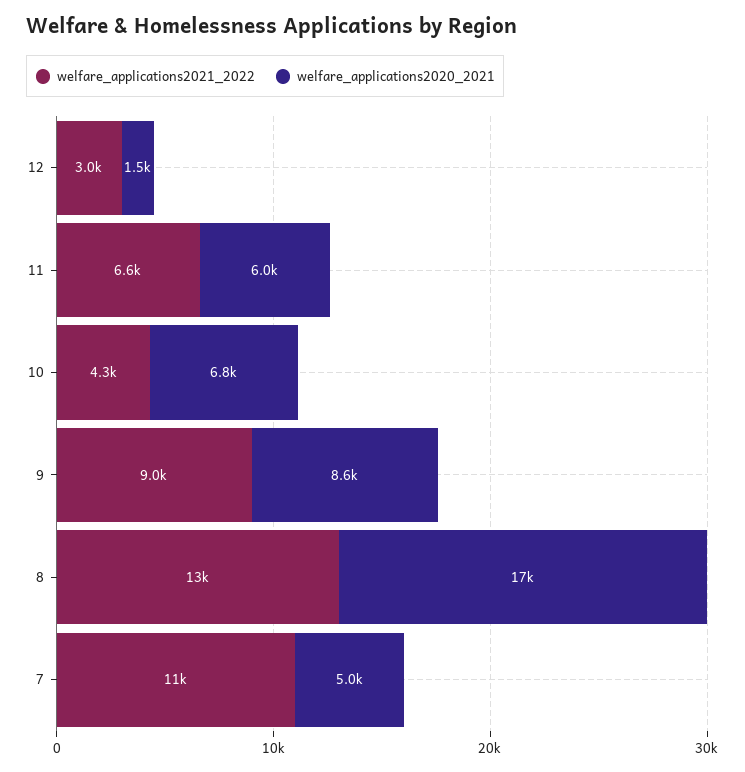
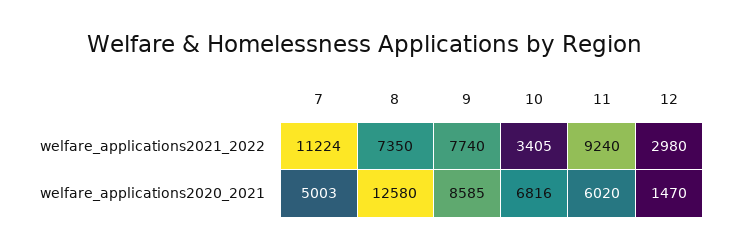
welfare_applications2021_2022, 11: 6600 -> 9240
welfare_applications2021_2022, 10: 4300 -> 3405
welfare_applications2021_2022, 9: 9000 -> 7740
welfare_applications2021_2022, 8: 13000 -> 7350
welfare_applications2020_2021, 8: 17000 -> 12580

